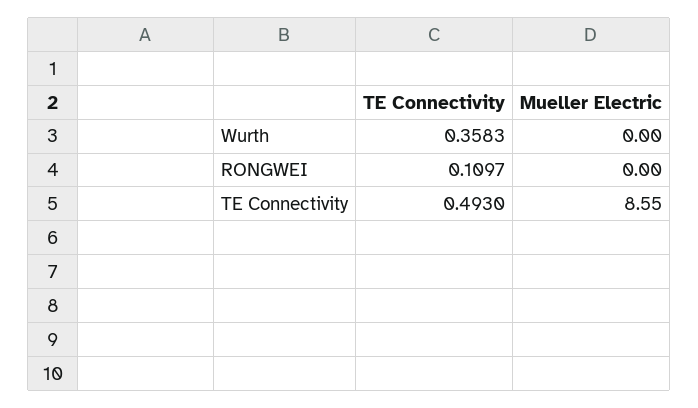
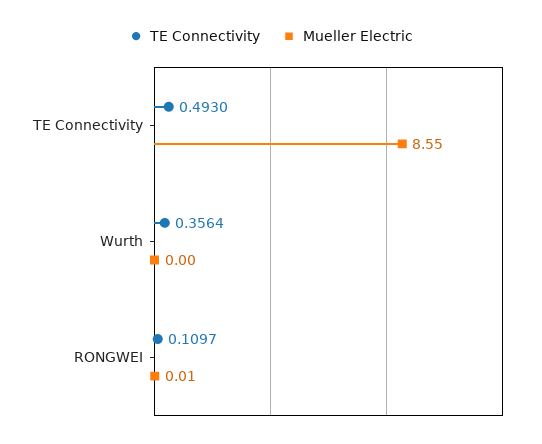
TE Connectivity, Wurth: 0.3583 -> 0.3564
Mueller Electric, RONGWEI: 0 -> 0.01

